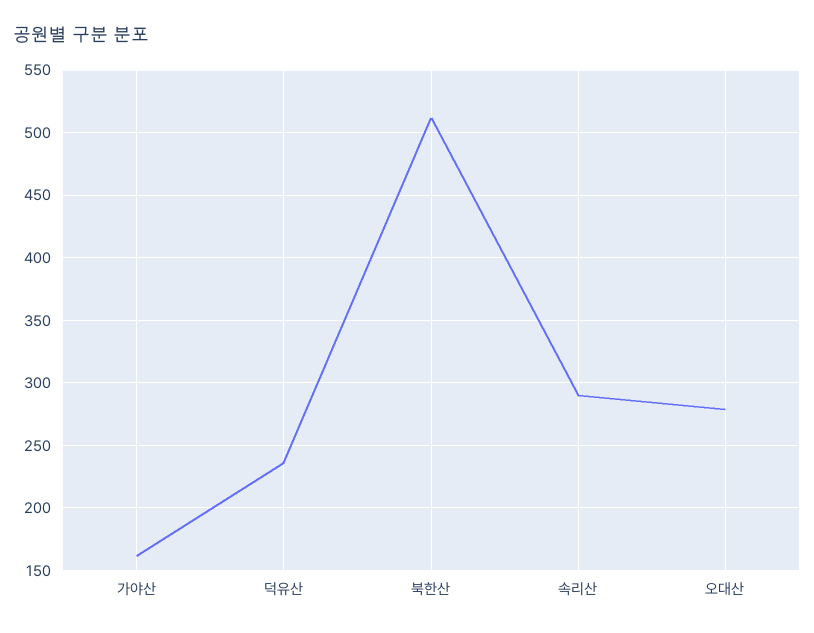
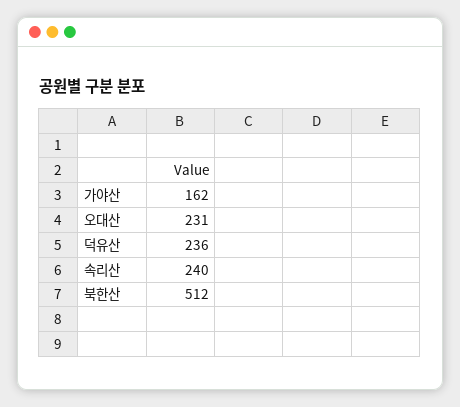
속리산: 290 -> 240
오대산: 280 -> 231

